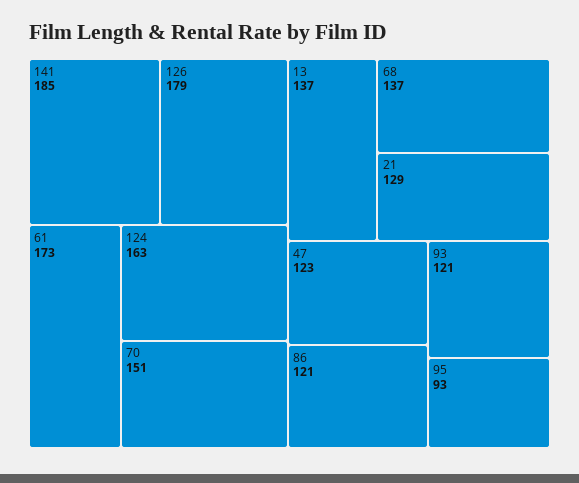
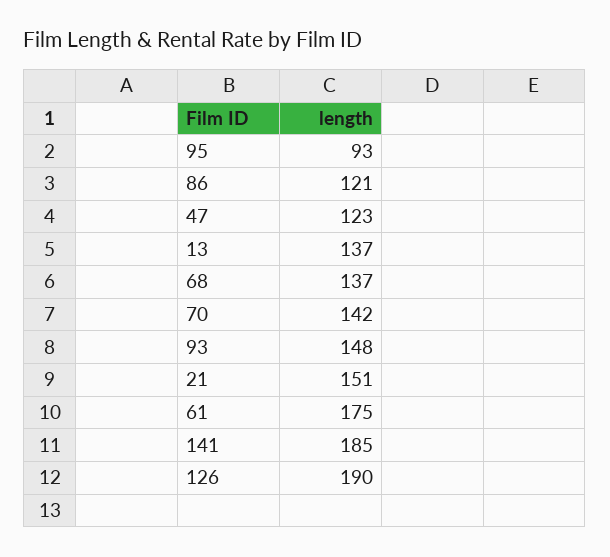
126: 179 -> 190
61: 173 -> 175
124: 163 -> none
70: 151 -> 142
21: 129 -> 151
93: 121 -> 148

